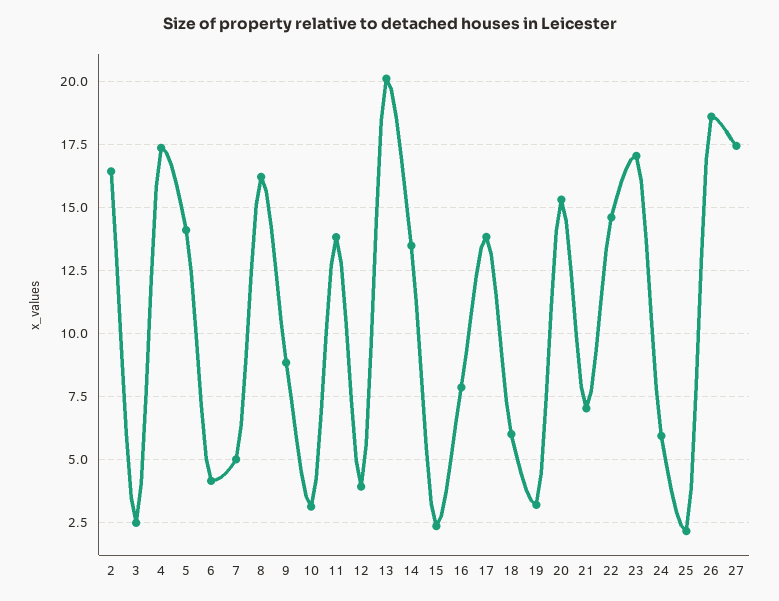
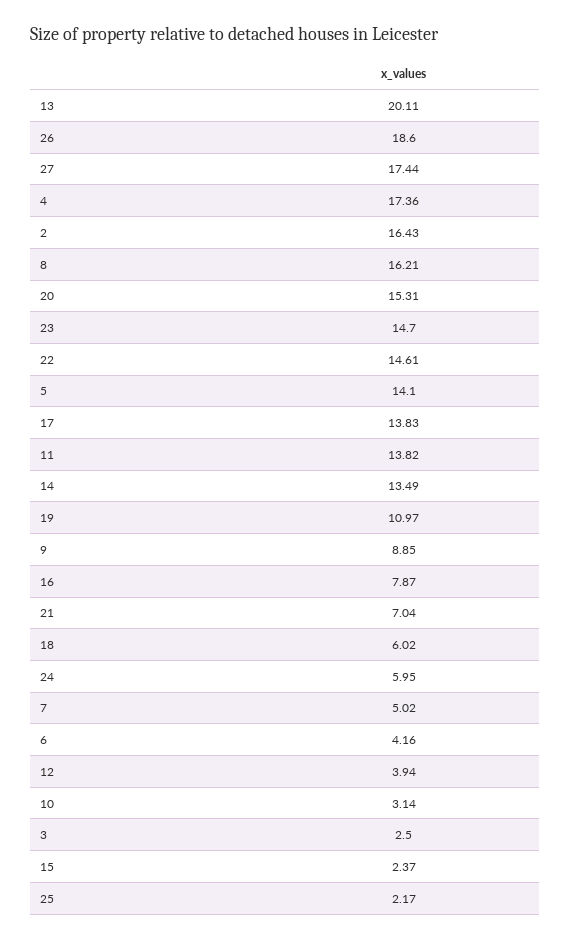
19: 3.25 -> 10.97
23: 17 -> 14.7

